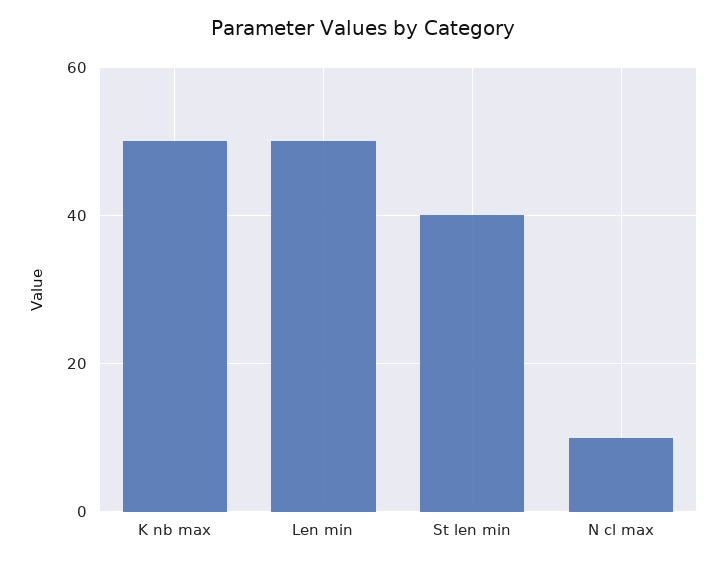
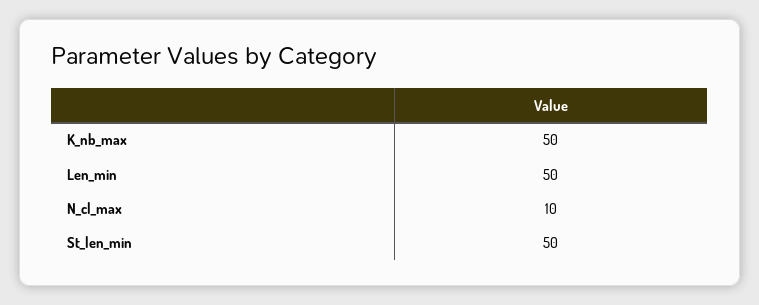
St len min: 40 -> 50

